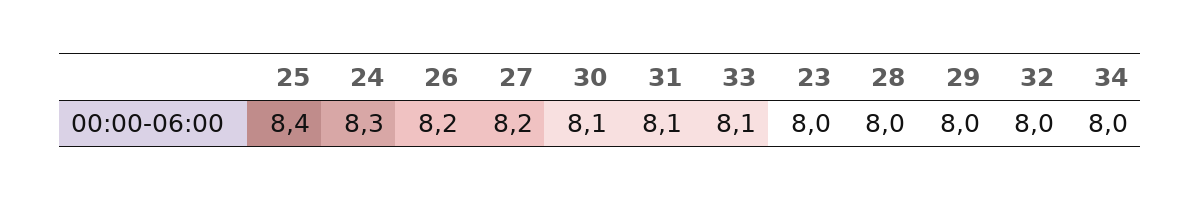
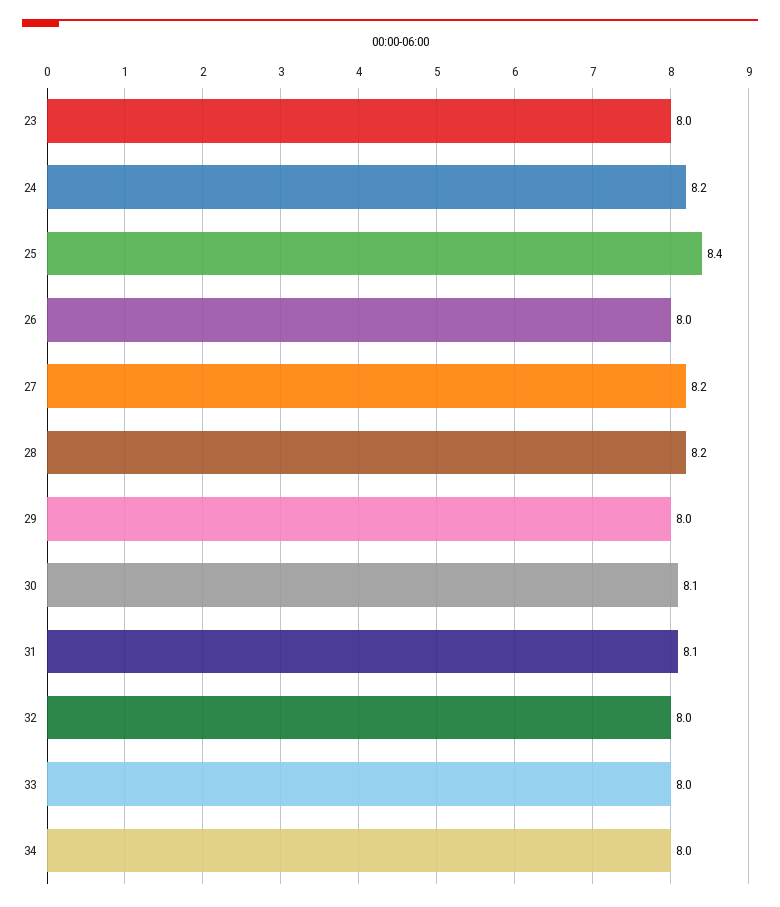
24: 8.3 -> 8.2
26: 8.2 -> 8
33: 8.1 -> 8
28: 8 -> 8.2

